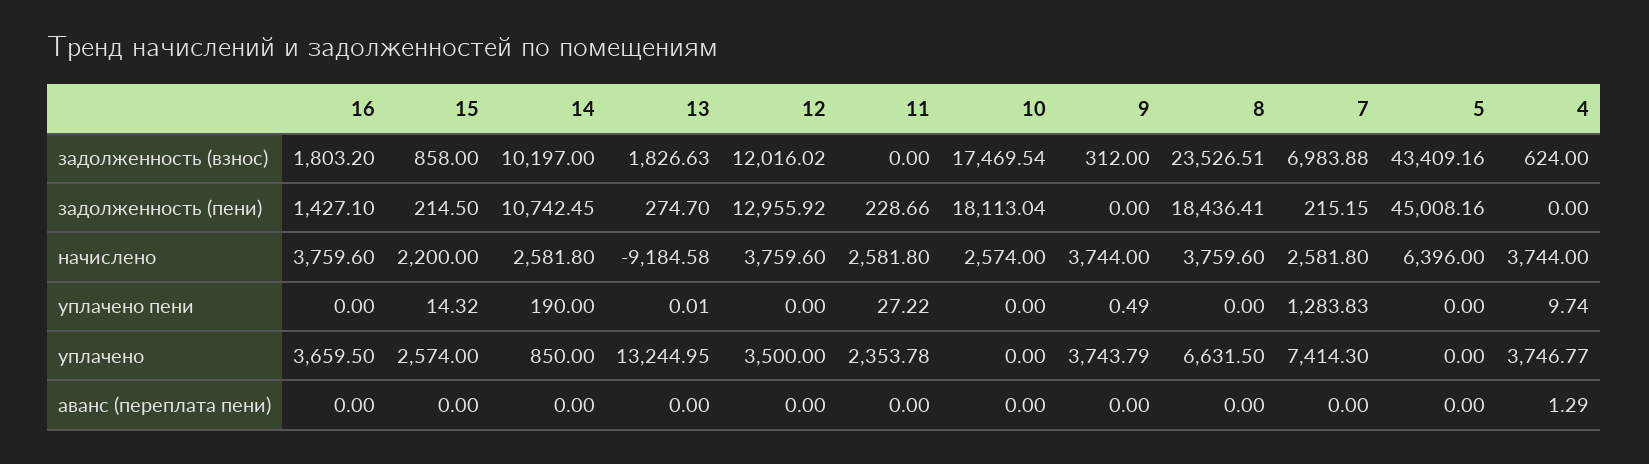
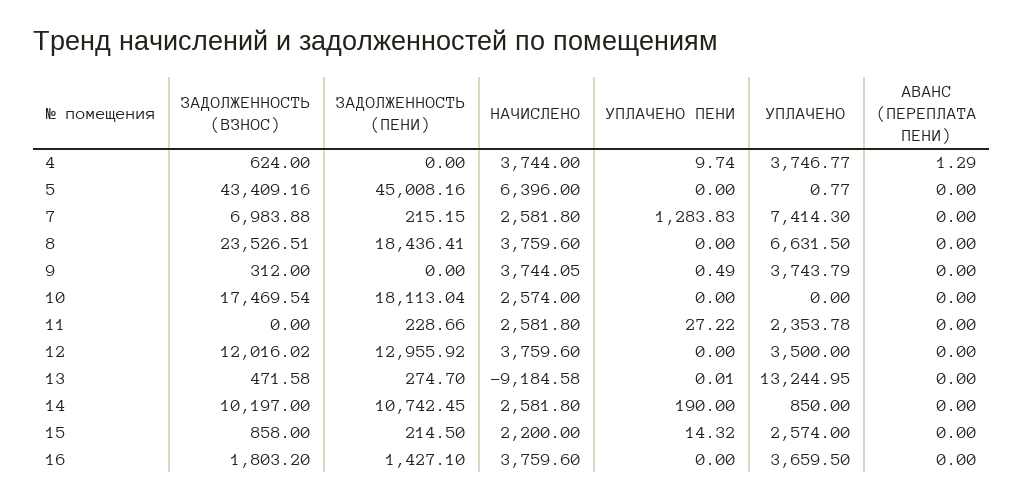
13, задолженность (взнос): 1826.63 -> 471.58
9, начислено: 3744 -> 3744.05
5, уплачено: 0 -> 0.77

